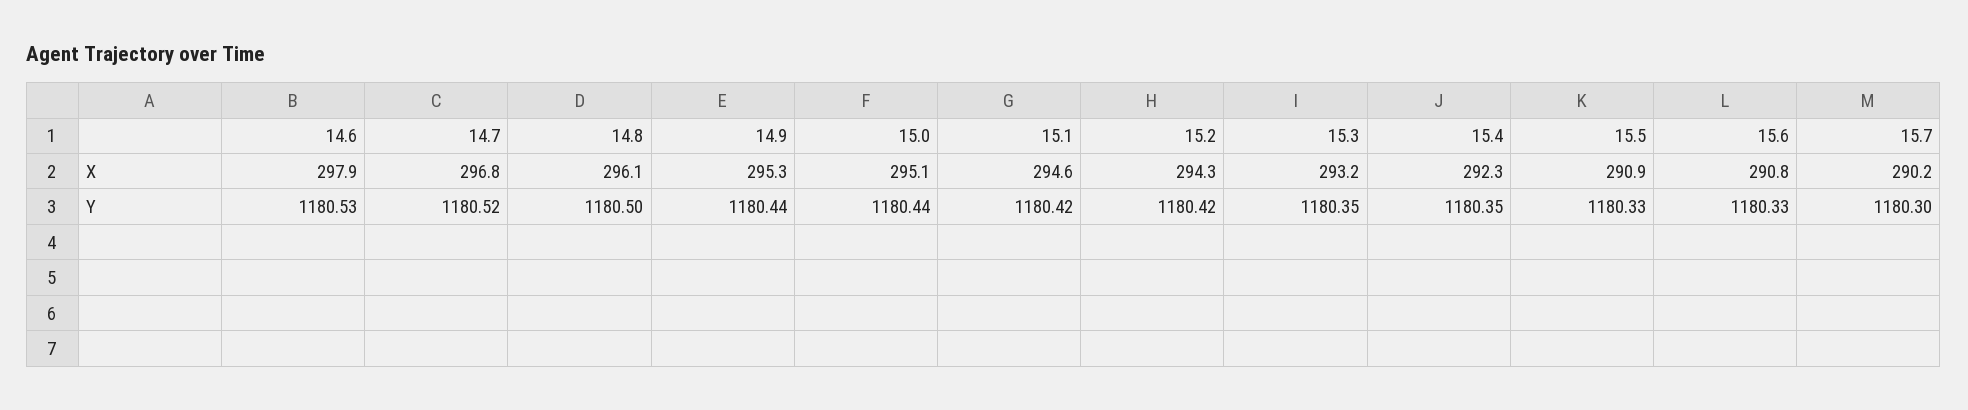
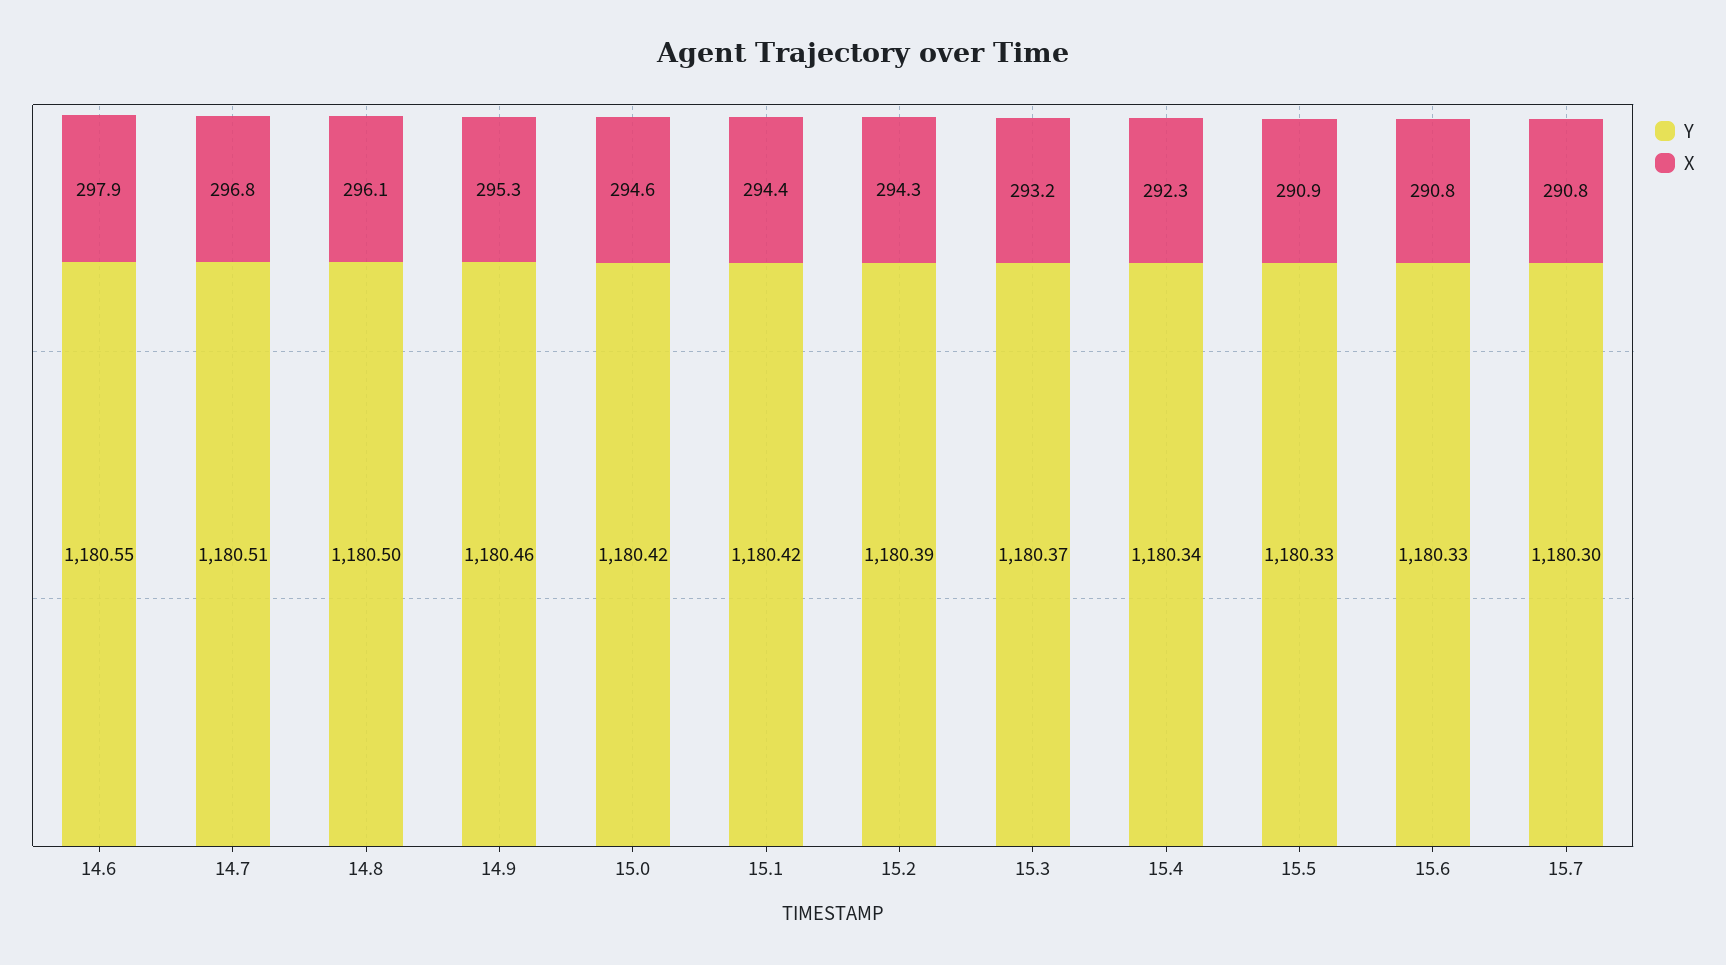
X, 15.0: 295.1 -> 294.6
X, 15.1: 294.6 -> 294.4
X, 15.7: 290.2 -> 290.8
Y, 14.6: 1180.53 -> 1180.55
Y, 14.7: 1180.52 -> 1180.51
Y, 14.9: 1180.44 -> 1180.46
Y, 15.0: 1180.44 -> 1180.42
Y, 15.2: 1180.42 -> 1180.39
Y, 15.3: 1180.35 -> 1180.37
Y, 15.4: 1180.35 -> 1180.34

